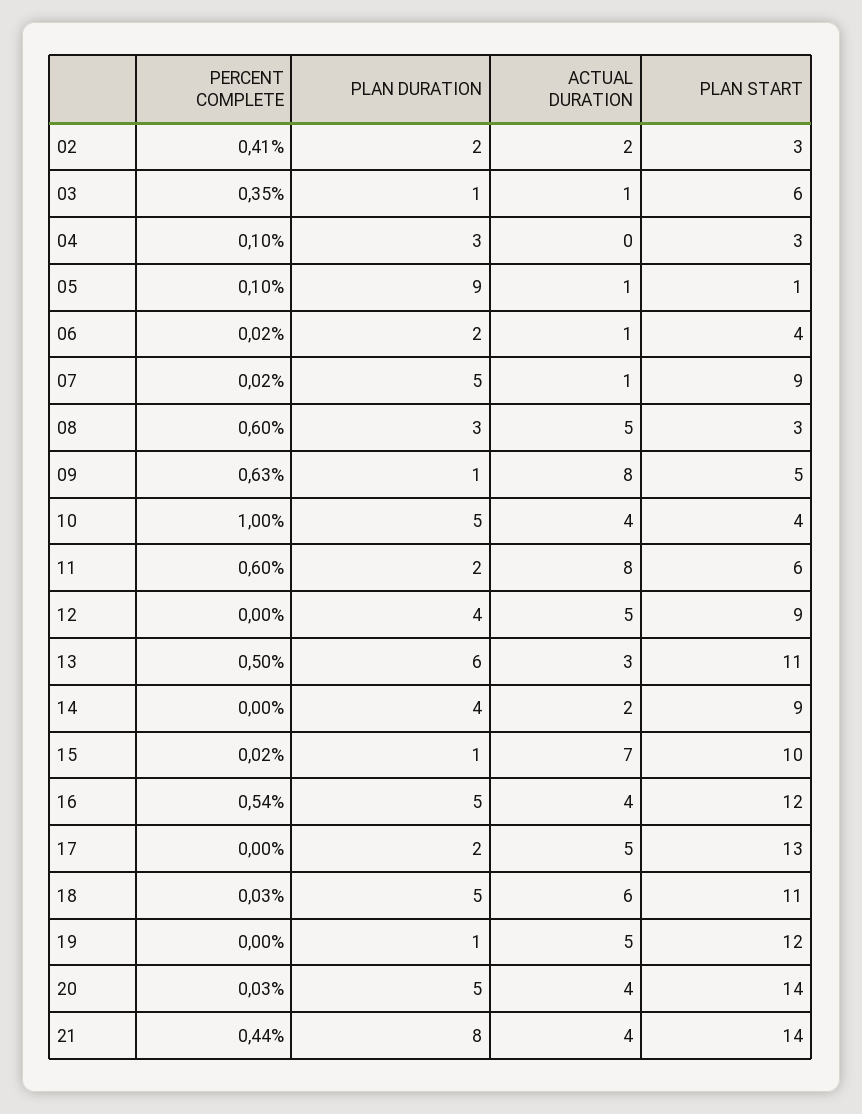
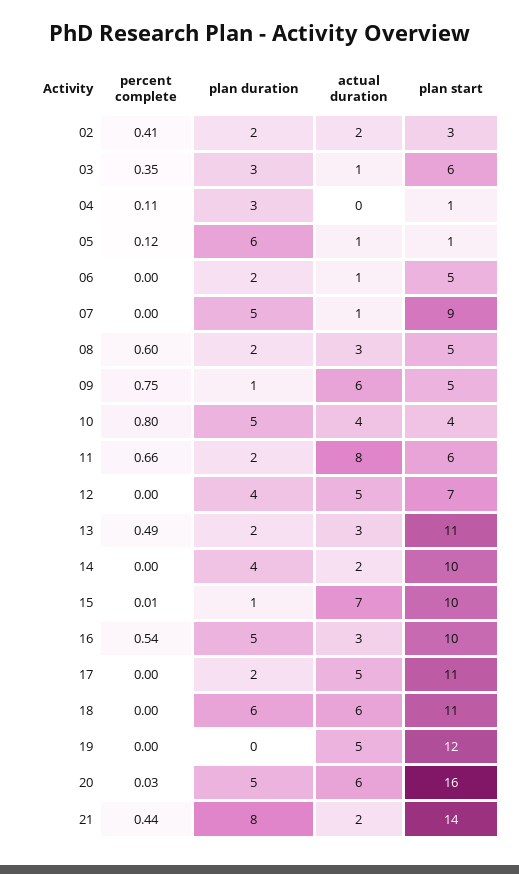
PLAN DURATION, 03: 1 -> 3
PERCENT COMPLETE, 04: 0.1 -> 0.11
PLAN START, 04: 3 -> 1
PERCENT COMPLETE, 05: 0.1 -> 0.12
PLAN DURATION, 05: 9 -> 6
PERCENT COMPLETE, 06: 0.02 -> 0
PLAN START, 06: 4 -> 5
PERCENT COMPLETE, 07: 0.02 -> 0
PLAN DURATION, 08: 3 -> 2
ACTUAL DURATION, 08: 5 -> 3
PLAN START, 08: 3 -> 5
PERCENT COMPLETE, 09: 0.63 -> 0.75
ACTUAL DURATION, 09: 8 -> 6
PERCENT COMPLETE, 10: 1 -> 0.8
PERCENT COMPLETE, 11: 0.6 -> 0.66
PLAN START, 12: 9 -> 7
PERCENT COMPLETE, 13: 0.5 -> 0.49
PLAN DURATION, 13: 6 -> 2
PLAN START, 14: 9 -> 10
PERCENT COMPLETE, 15: 0.02 -> 0.01
ACTUAL DURATION, 16: 4 -> 3
PLAN START, 16: 12 -> 10
PLAN START, 17: 13 -> 11
PERCENT COMPLETE, 18: 0.03 -> 0
PLAN DURATION, 18: 5 -> 6
PLAN DURATION, 19: 1 -> 0
ACTUAL DURATION, 20: 4 -> 6
PLAN START, 20: 14 -> 16
ACTUAL DURATION, 21: 4 -> 2

